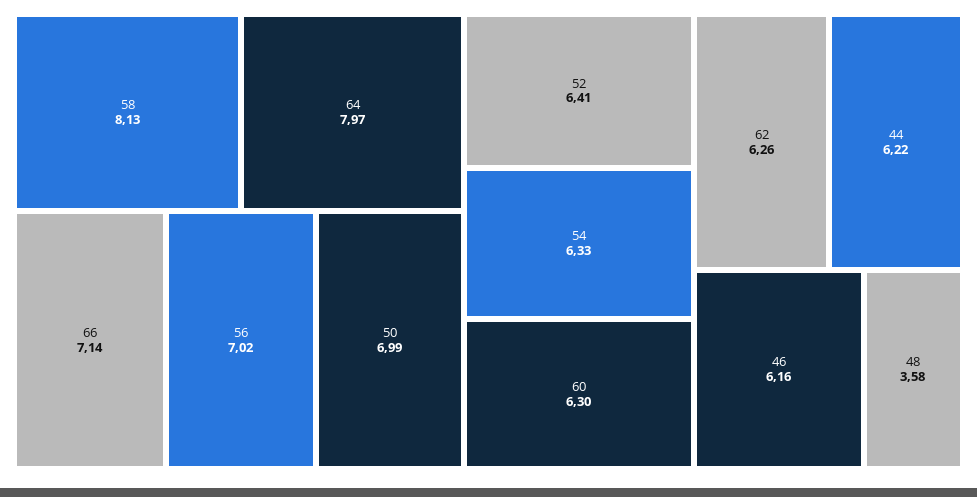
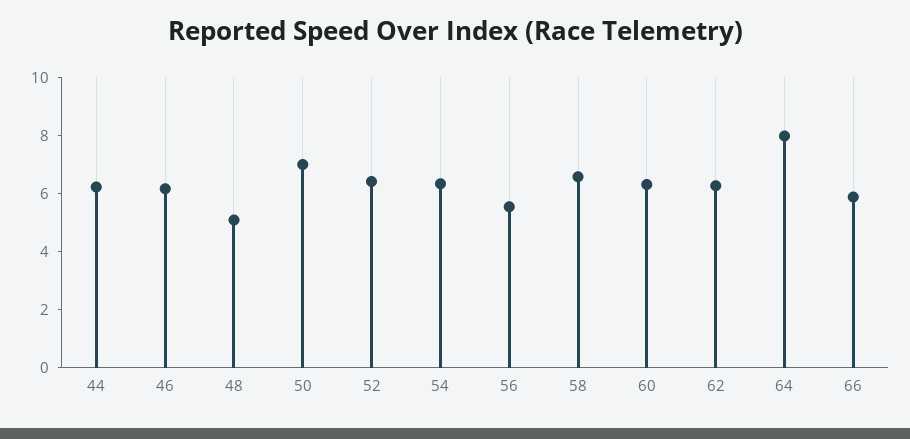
58: 8.13 -> 6.5
66: 7.14 -> 6
56: 7.02 -> 5.5
48: 3.58 -> 5

